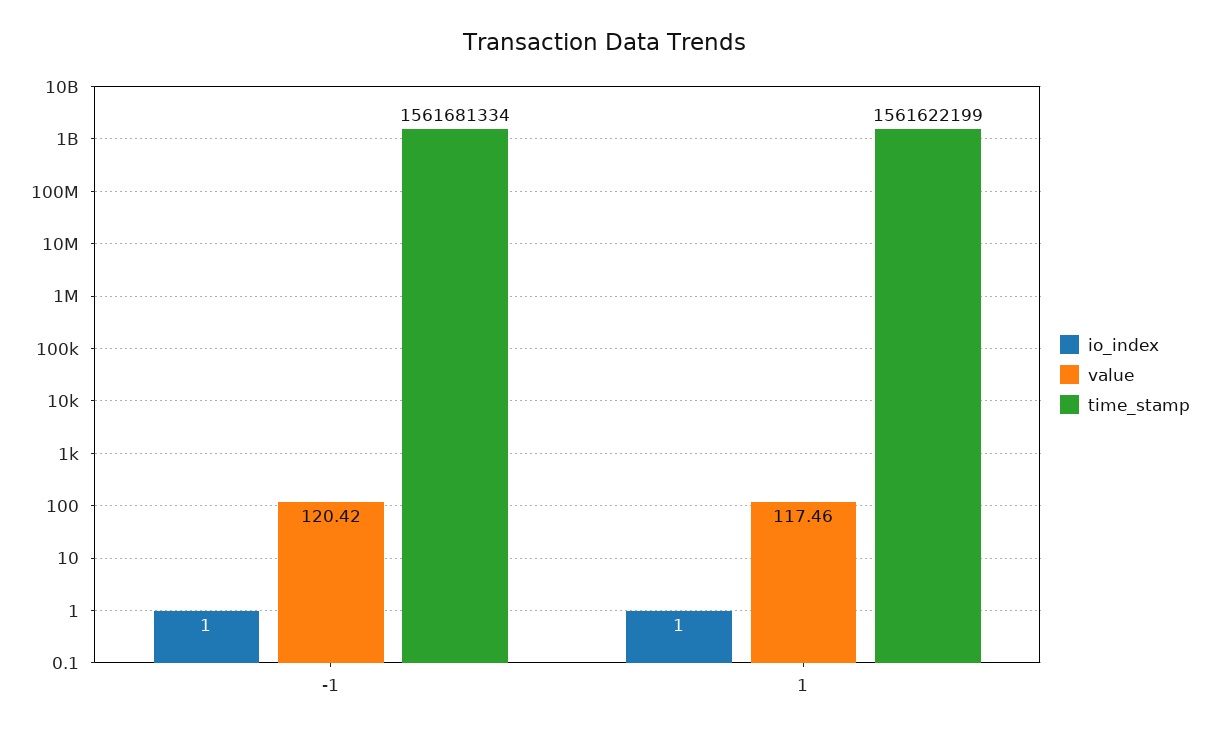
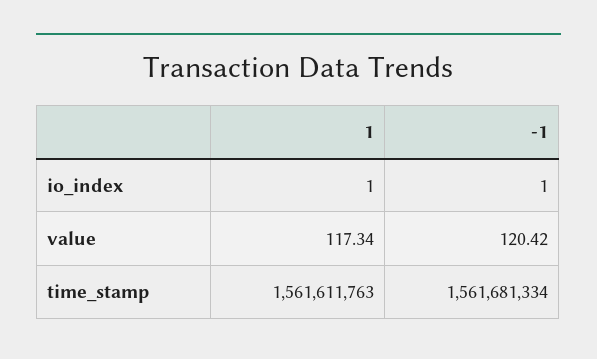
value, 1: 117.46 -> 117.34
time_stamp, 1: 1561622199 -> 1561611763

